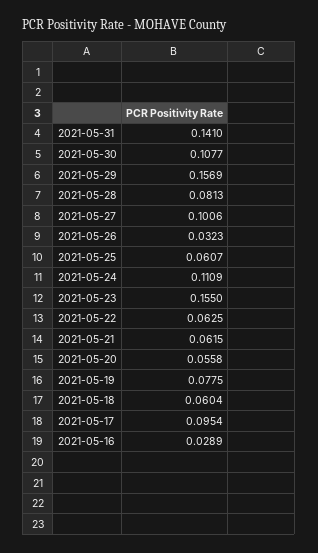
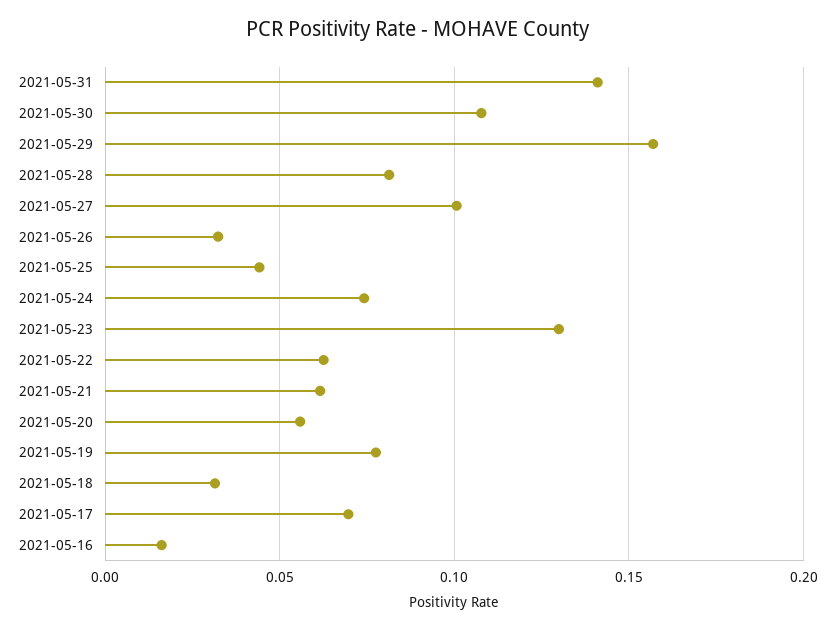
2021-05-25: 0.0607 -> 0.045
2021-05-24: 0.1109 -> 0.075
2021-05-23: 0.155 -> 0.13
2021-05-18: 0.0604 -> 0.03
2021-05-17: 0.0954 -> 0.07
2021-05-16: 0.0289 -> 0.015

